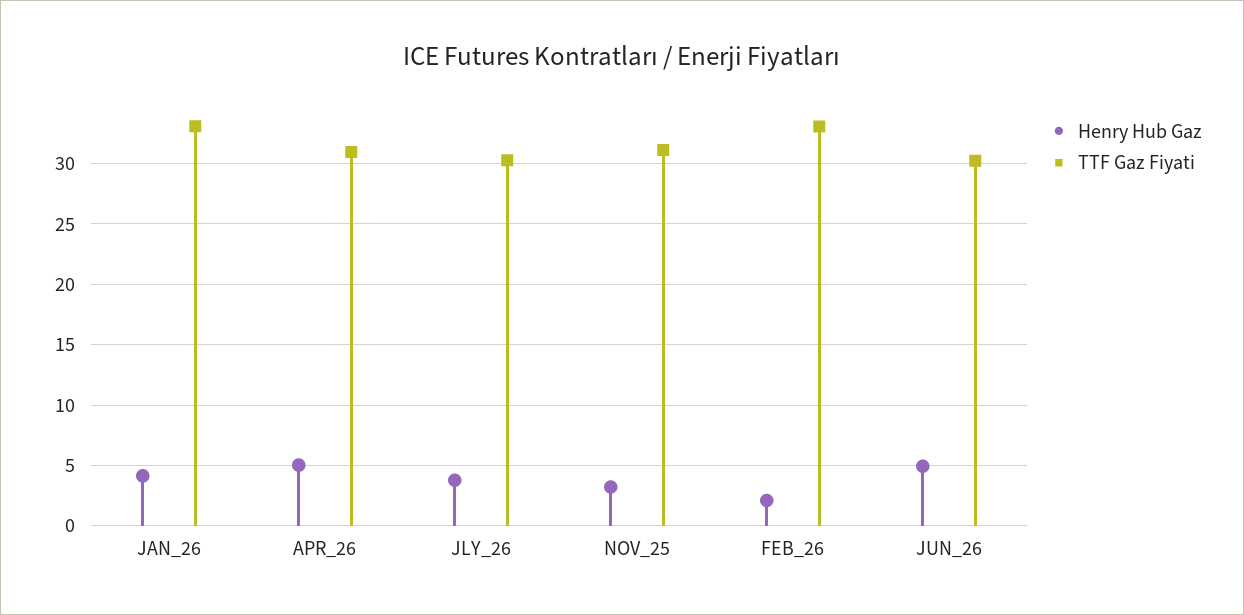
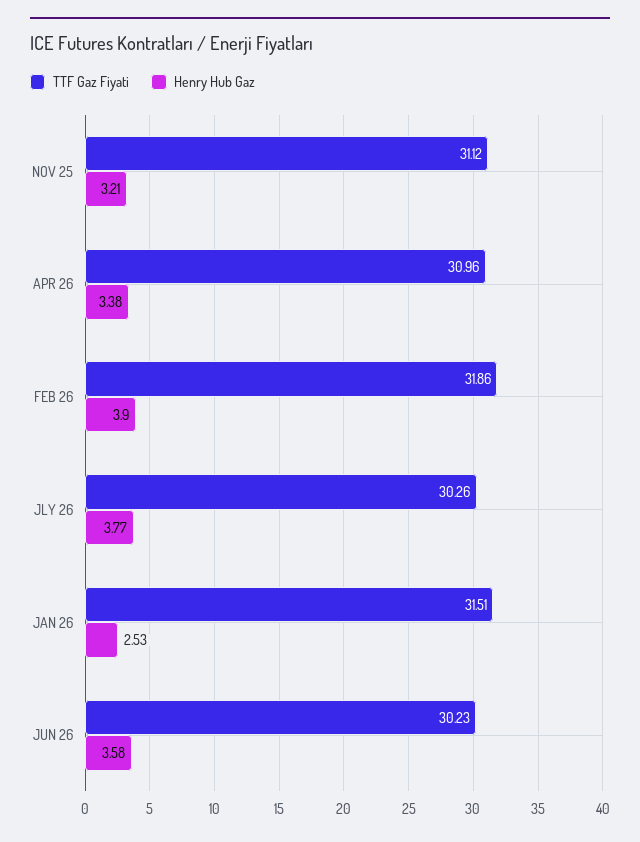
Henry Hub Gaz, JAN_26: 4 -> 2.53
TTF Gaz Fiyati, JAN_26: 33 -> 31.51
Henry Hub Gaz, APR_26: 5 -> 3.38
Henry Hub Gaz, FEB_26: 2 -> 3.9
TTF Gaz Fiyati, FEB_26: 33 -> 31.86
Henry Hub Gaz, JUN_26: 5 -> 3.58

